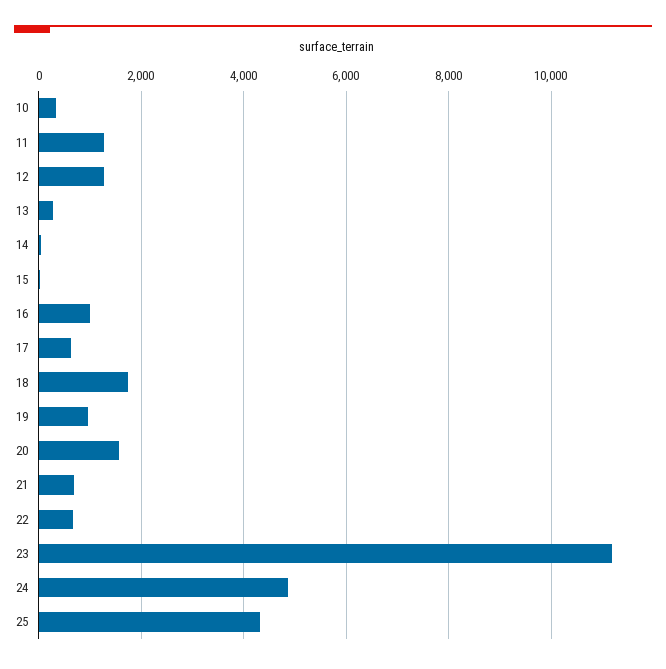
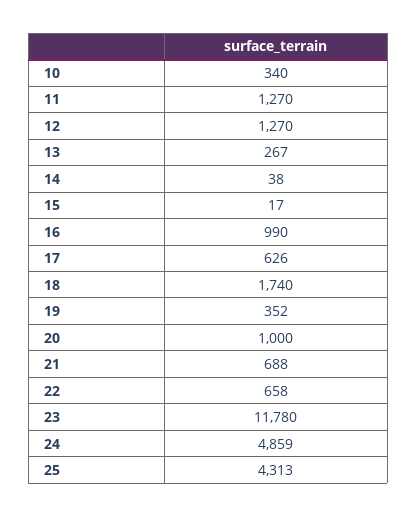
19: 1000 -> 352
20: 1600 -> 1000
23: 11200 -> 11780

